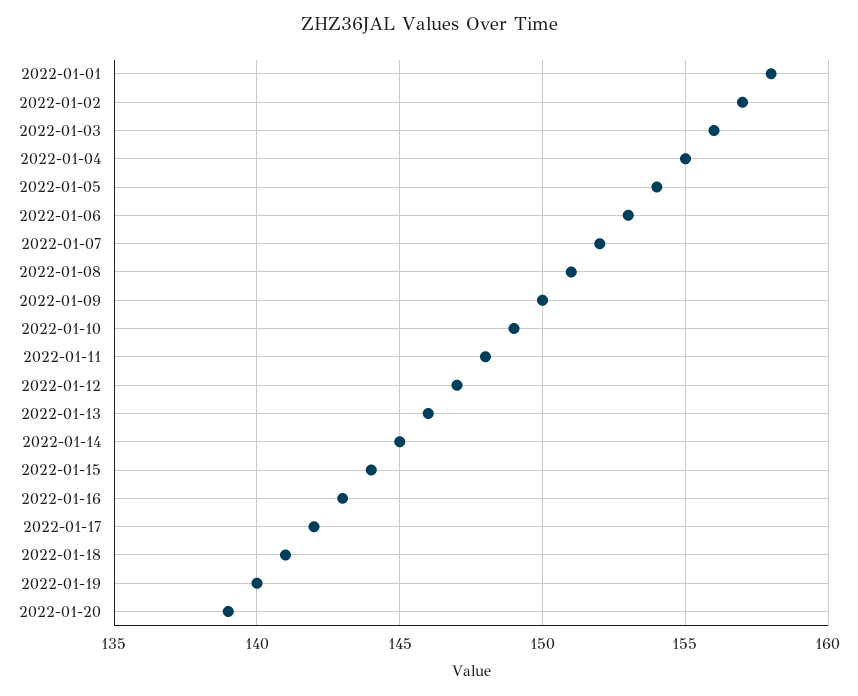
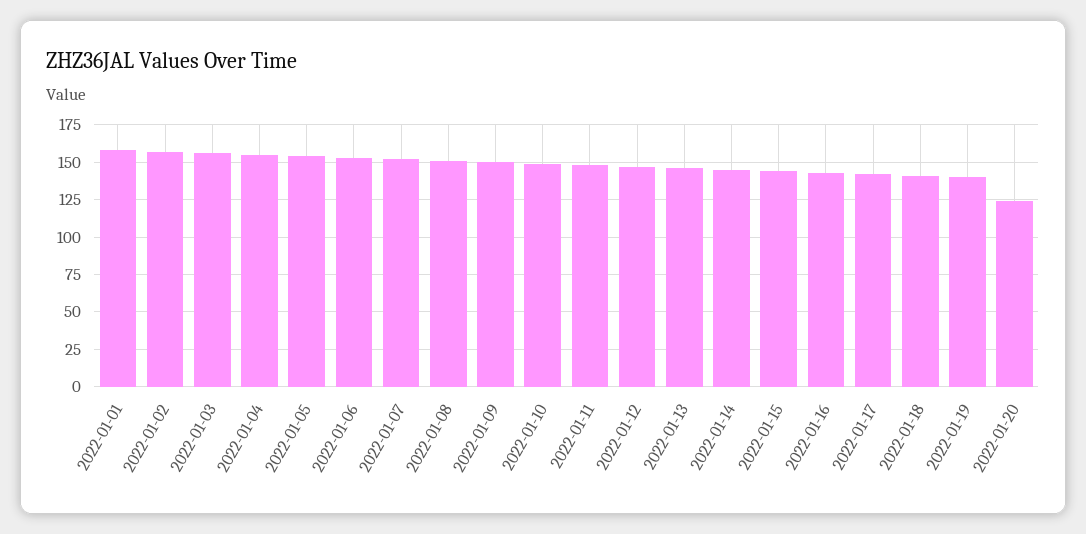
2022-01-20: 139 -> 125

